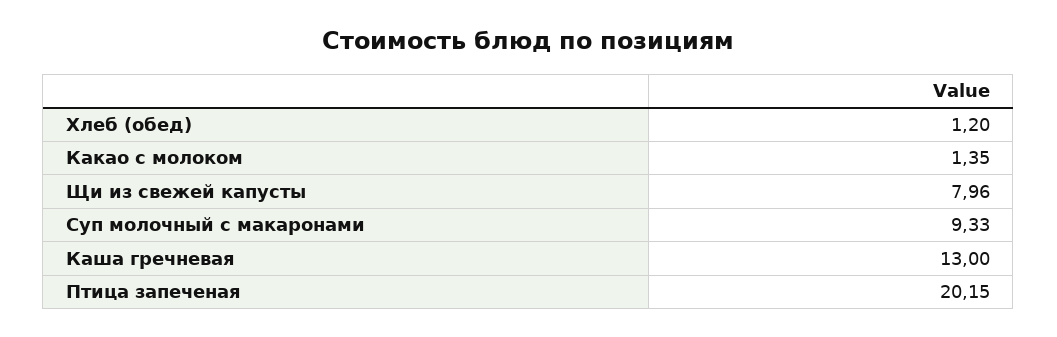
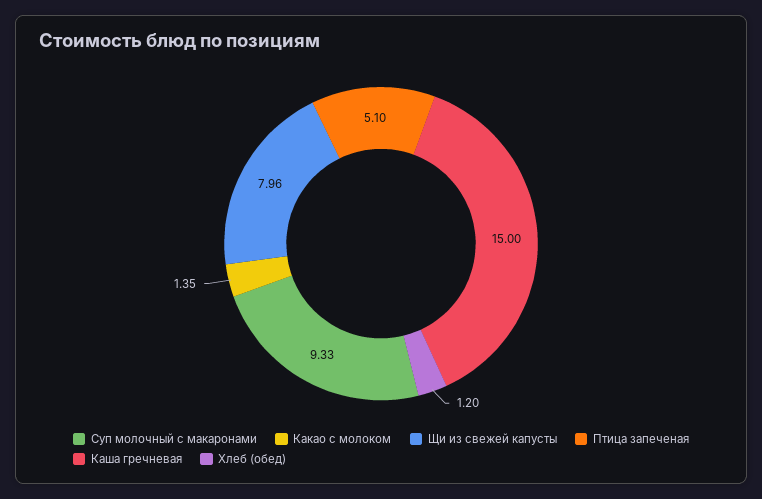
Каша гречневая: 13 -> 15
Птица запеченая: 20.15 -> 5.1

